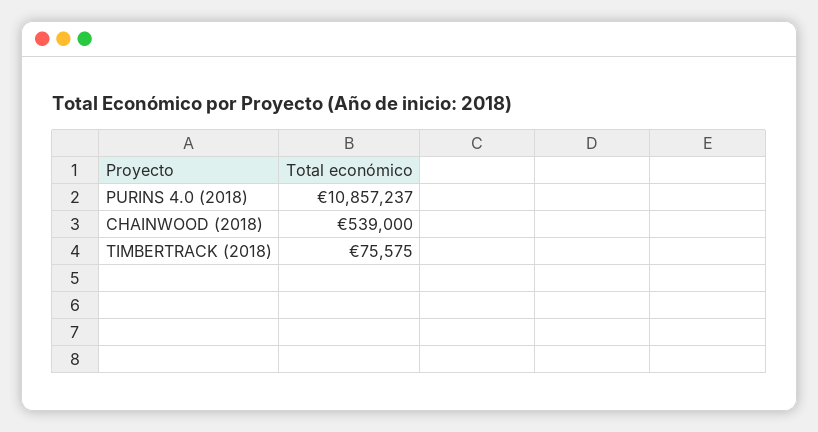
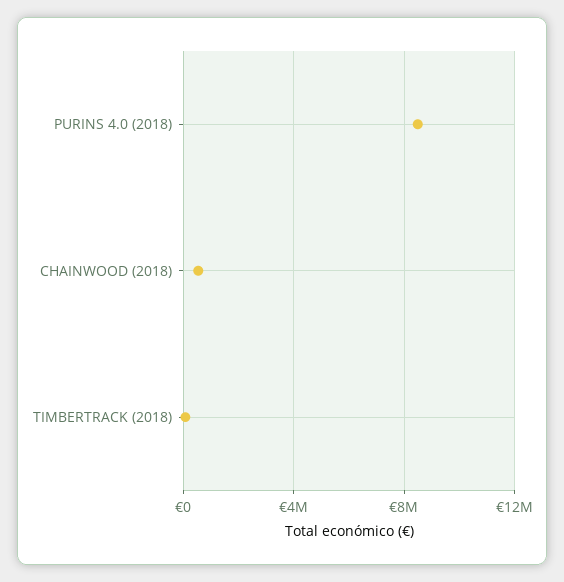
PURINS 4.0 (2018): 10857237 -> 8500000

